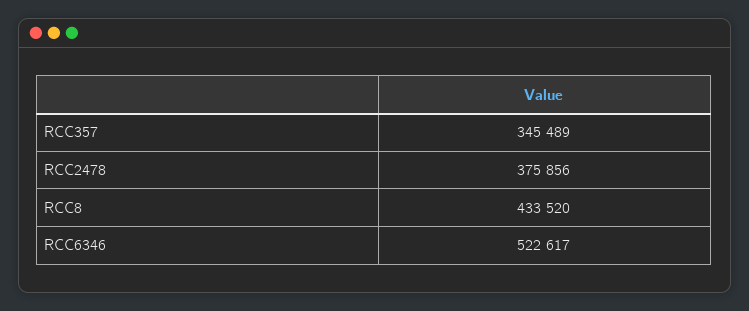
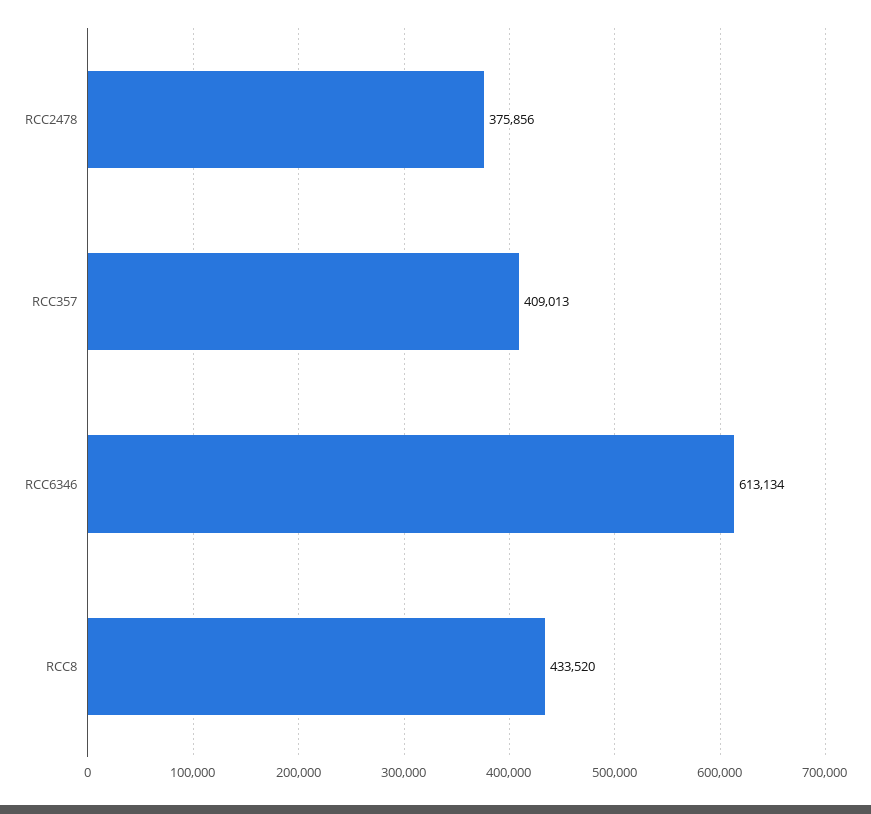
RCC357: 345489 -> 409013
RCC6346: 522617 -> 613134

